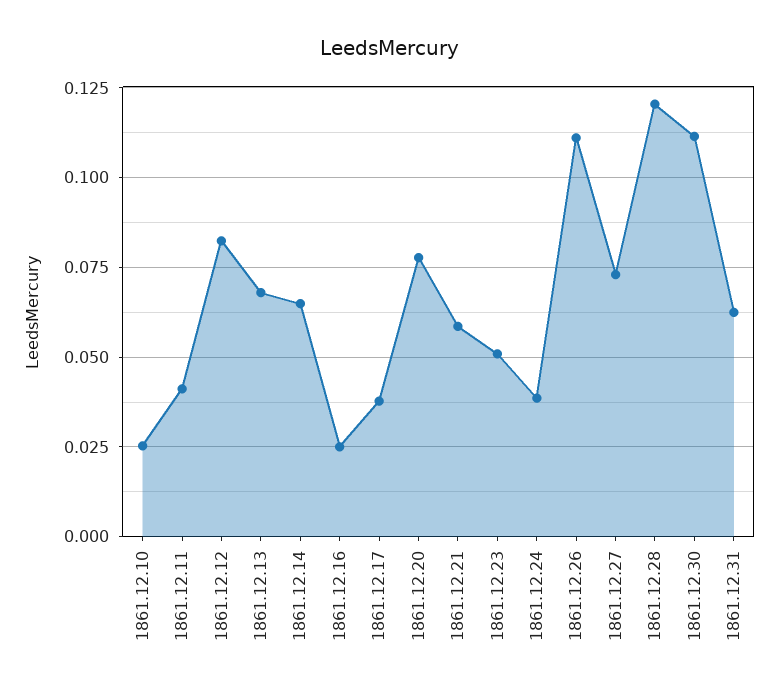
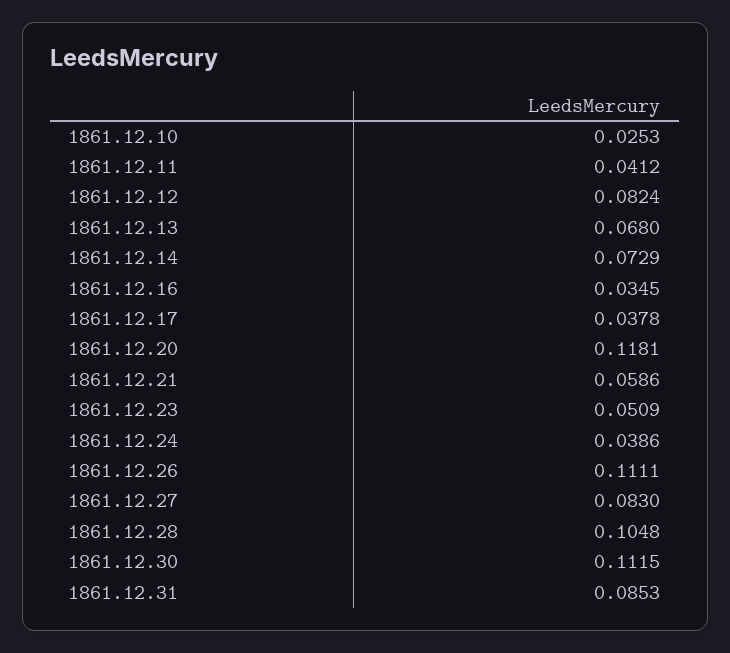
1861.12.14: 0.065 -> 0.0729
1861.12.16: 0.025 -> 0.0345
1861.12.20: 0.0775 -> 0.1181
1861.12.27: 0.0725 -> 0.083
1861.12.28: 0.12 -> 0.1048
1861.12.31: 0.0625 -> 0.0853

